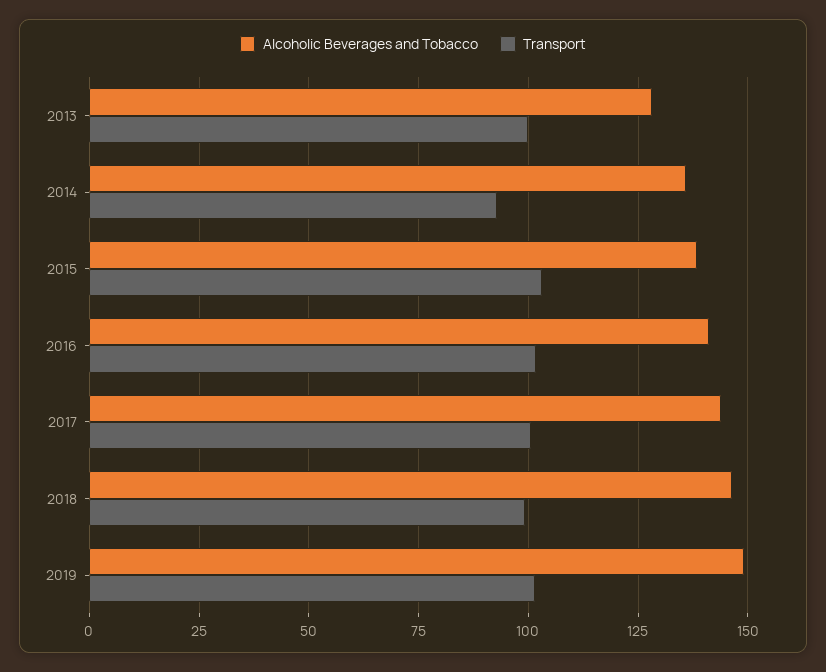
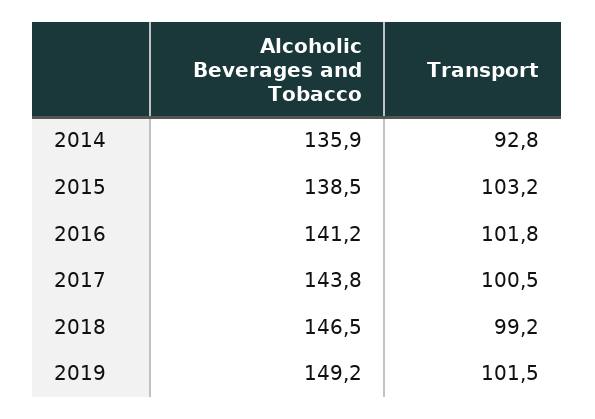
Alcoholic Beverages and Tobacco, 2013: 127.5 -> none
Transport, 2013: 100 -> none

